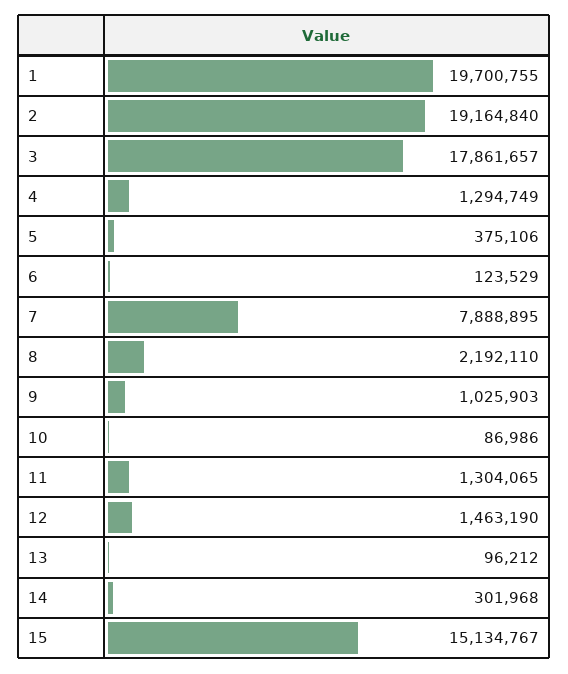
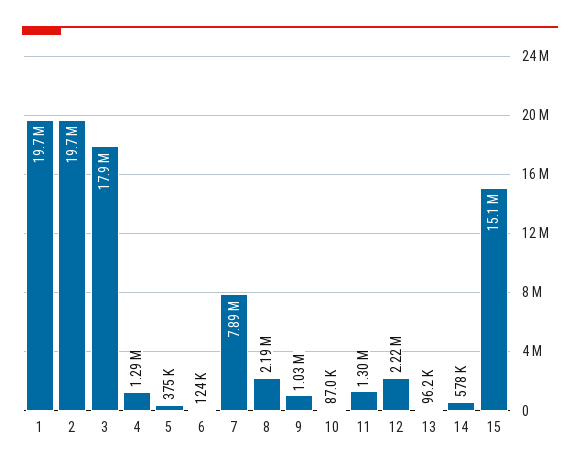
2: 19164840 -> 19700000
12: 1463190 -> 2220000
14: 301968 -> 578000

